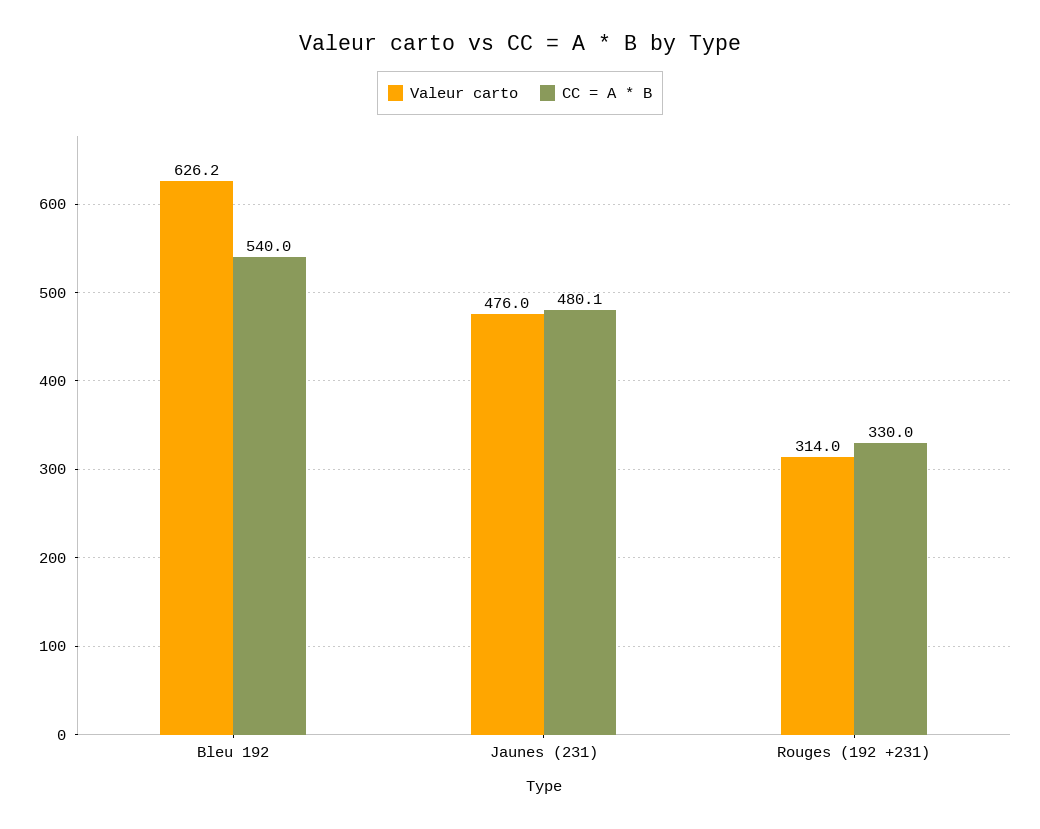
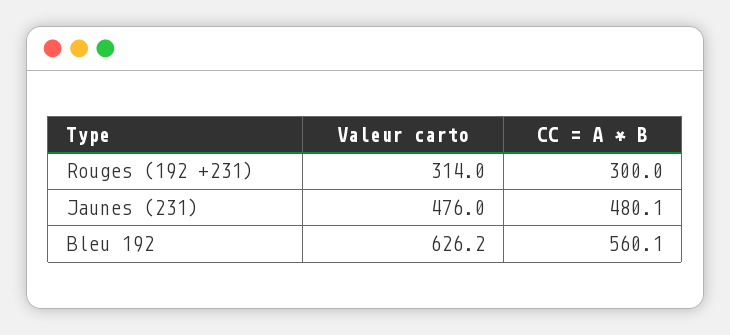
CC = A * B, Bleu 192: 540 -> 560.1
CC = A * B, Rouges (192 +231): 330 -> 300

